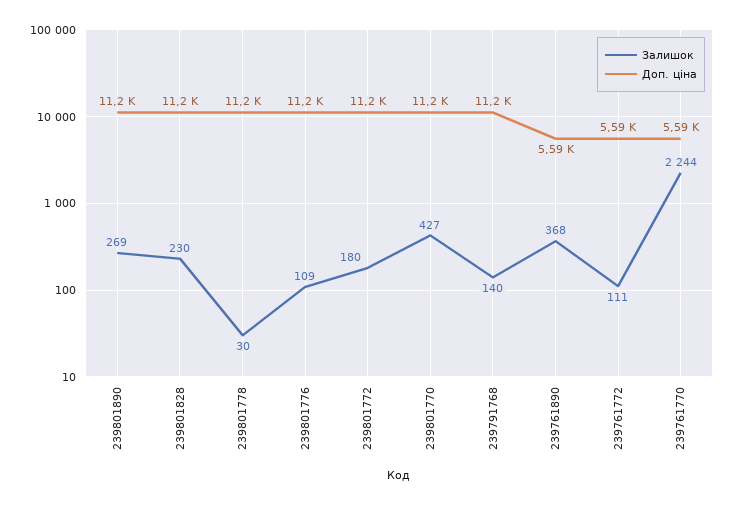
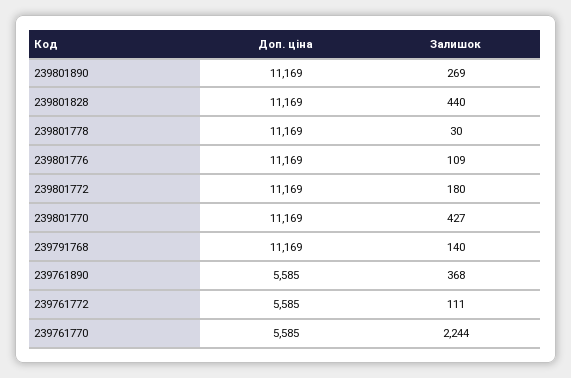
Залишок, 239801828: 230 -> 440

